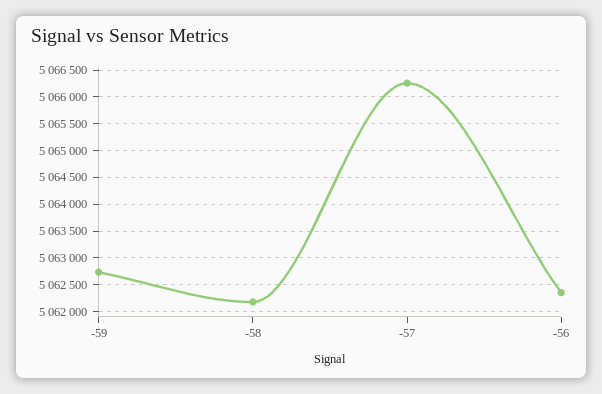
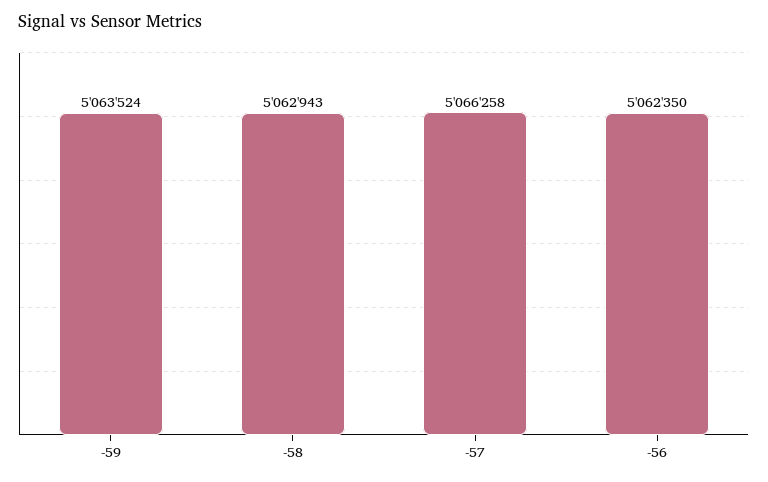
-59: 5062750 -> 5063524
-58: 5062250 -> 5062943

